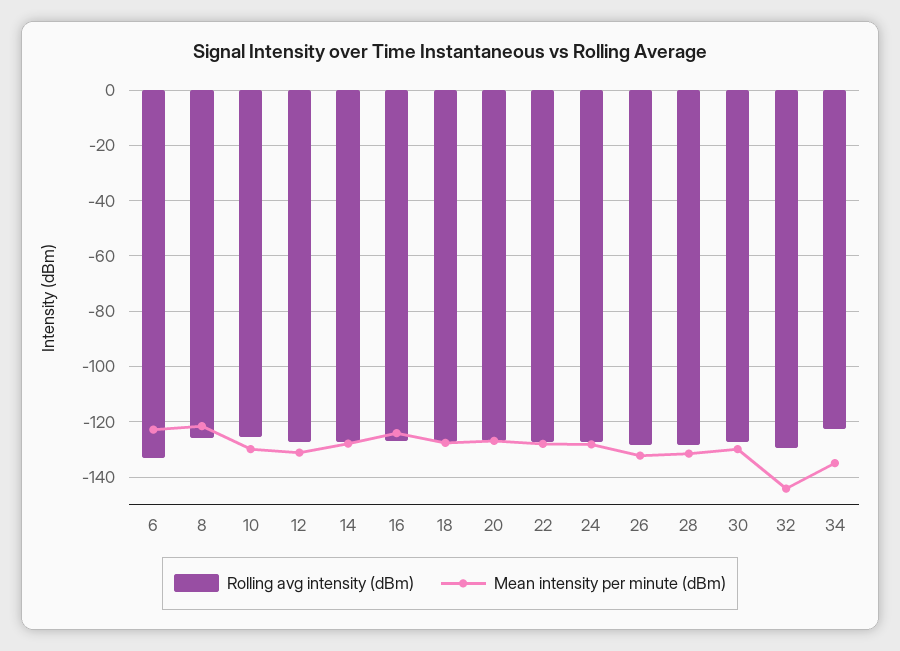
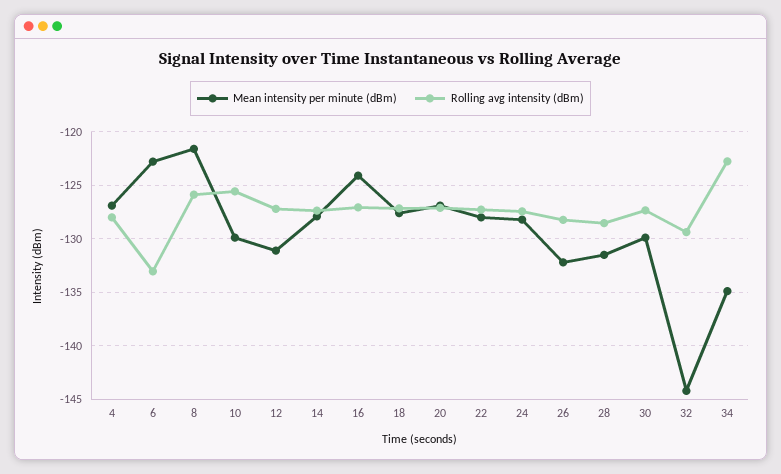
Mean intensity per minute (dBm), 4: none -> -127
Rolling avg intensity (dBm), 4: none -> -128

